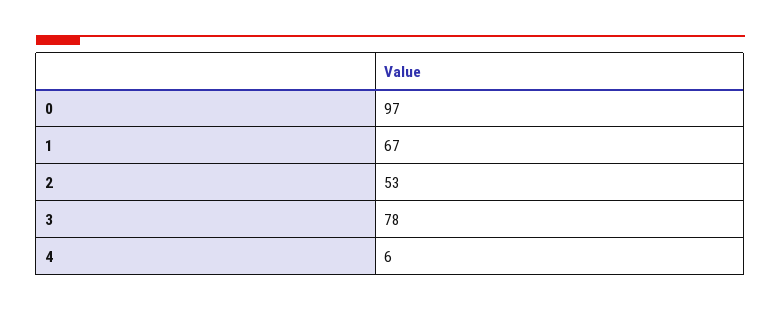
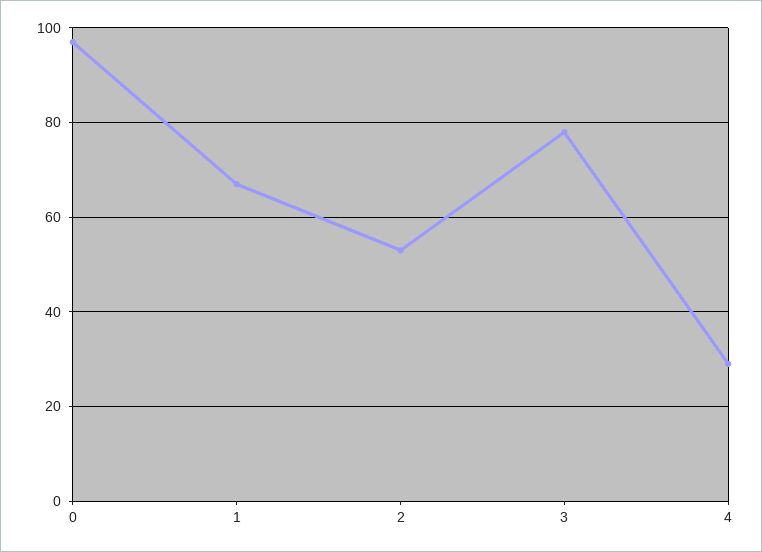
4: 6 -> 30

